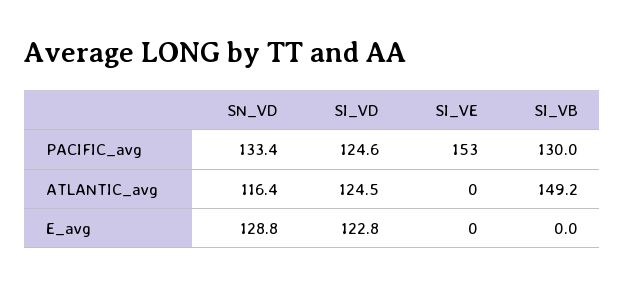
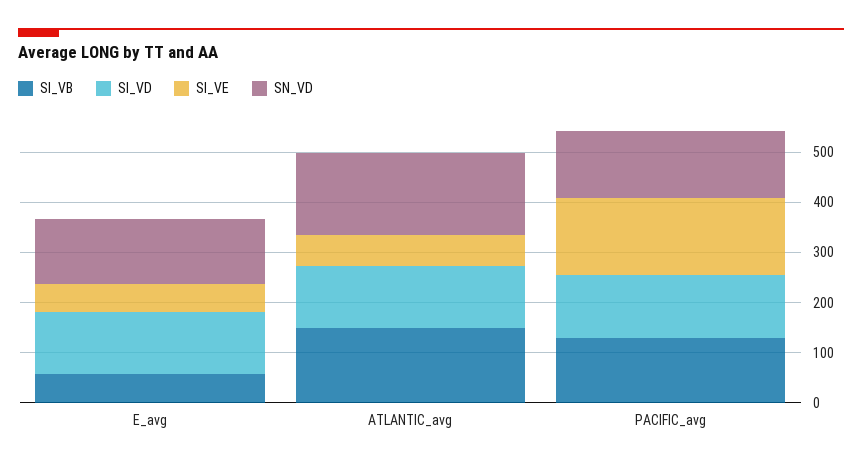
SN_VD, ATLANTIC_avg: 116.4 -> 160
SI_VE, ATLANTIC_avg: 0 -> 60
SI_VE, E_avg: 0 -> 60
SI_VB, E_avg: 0 -> 60

